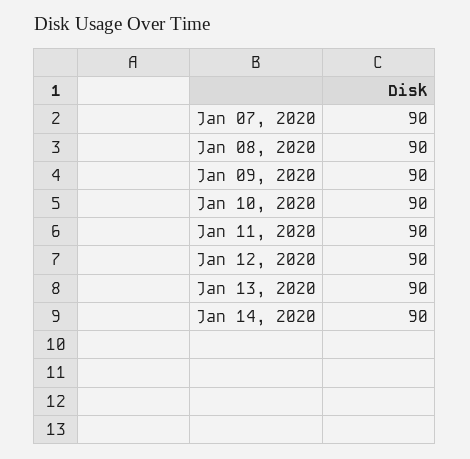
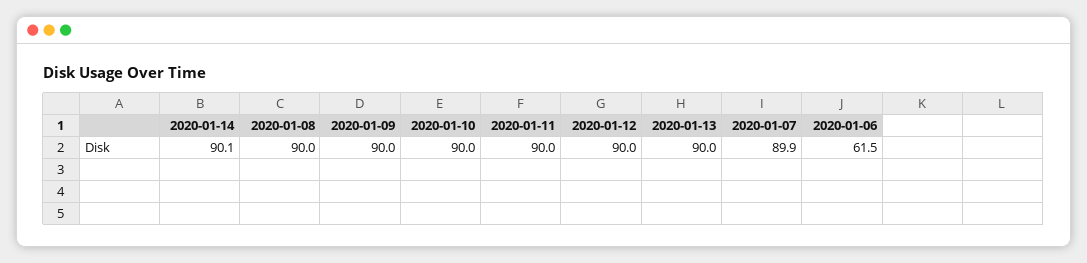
Jan 07, 2020: 90 -> 89.9
Jan 14, 2020: 90 -> 90.1
2020-01-06: none -> 61.5

